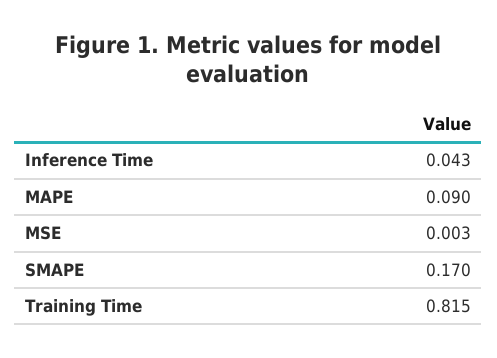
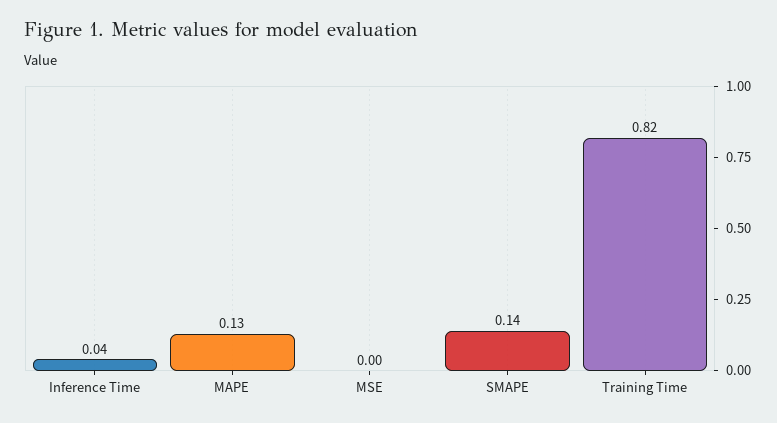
MAPE: 0.09 -> 0.13
SMAPE: 0.17 -> 0.14

